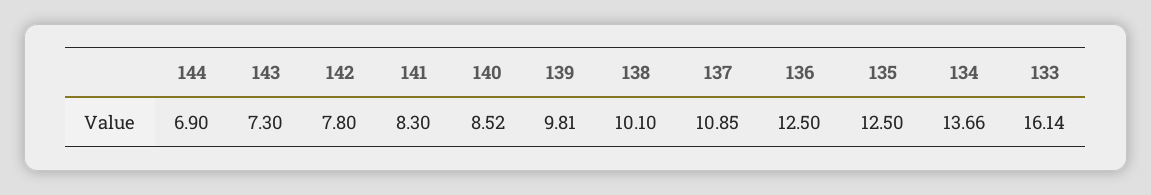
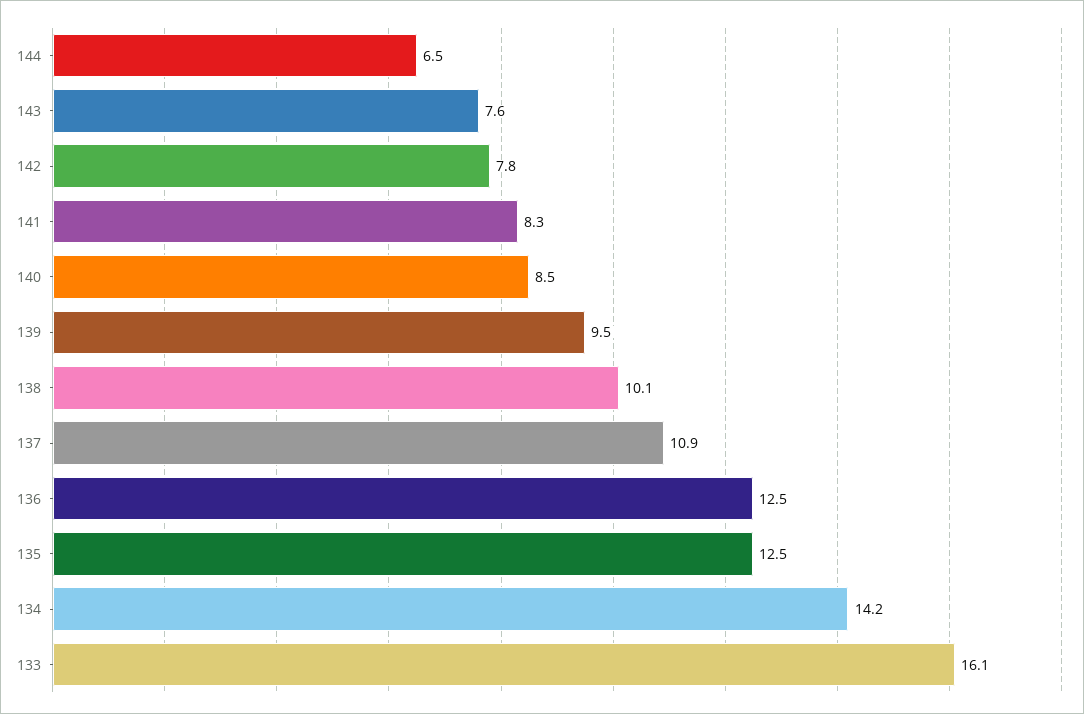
144: 6.9 -> 6.5
143: 7.3 -> 7.6
139: 9.81 -> 9.5
134: 13.66 -> 14.2

